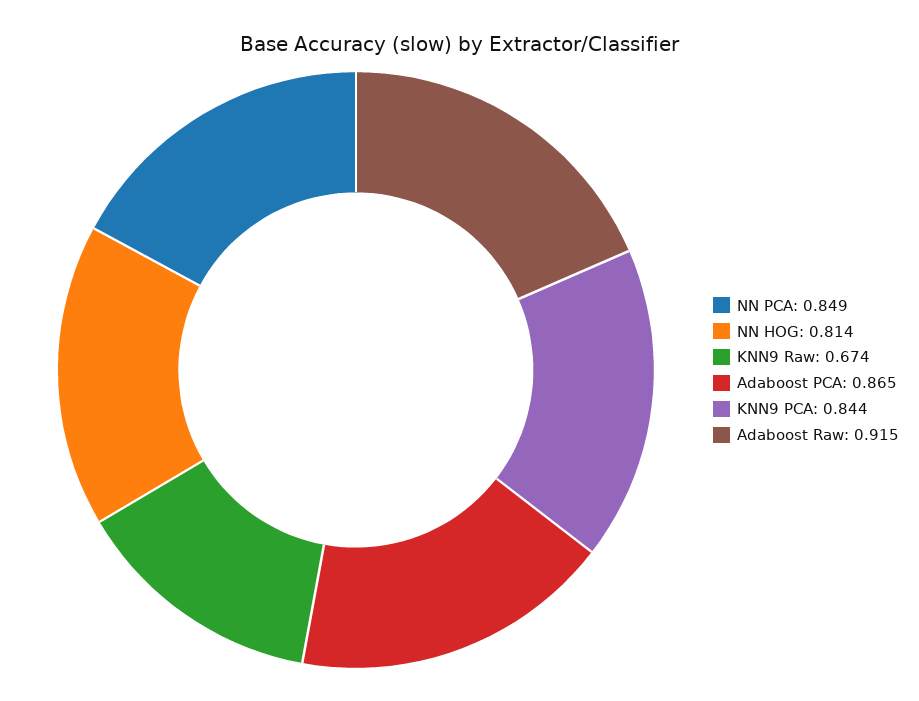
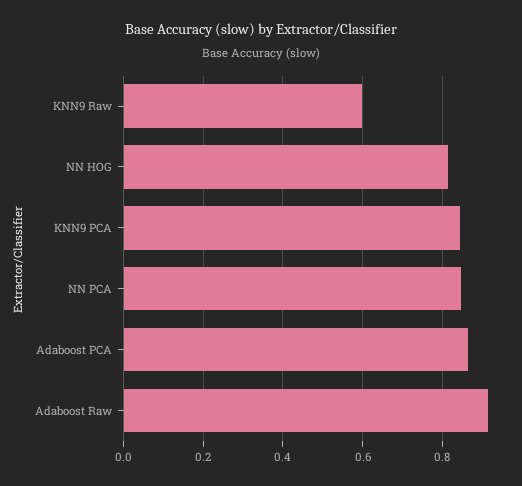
KNN9 Raw: 0.674 -> 0.6

